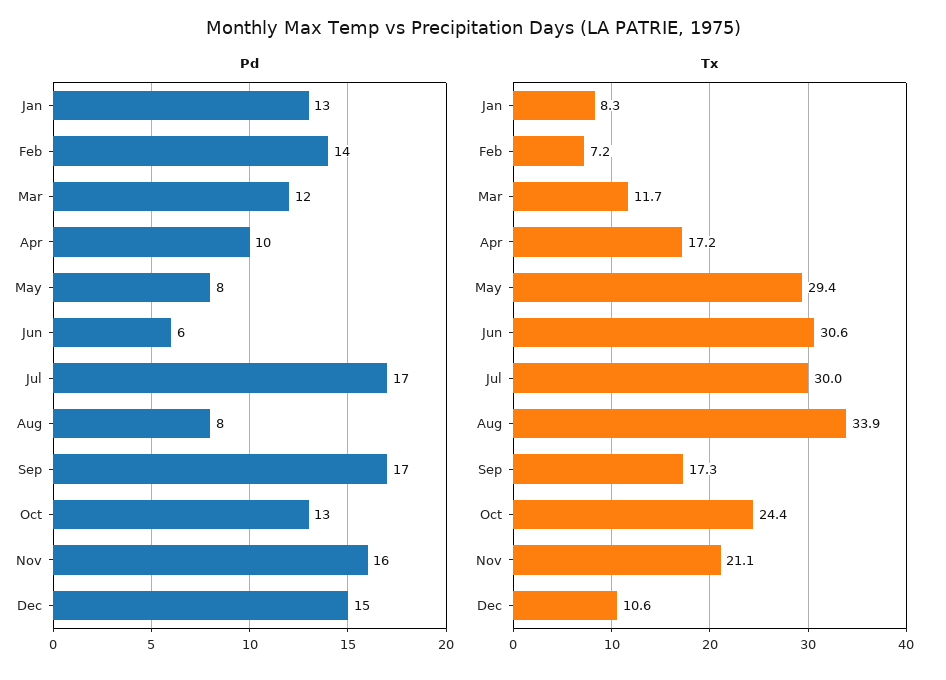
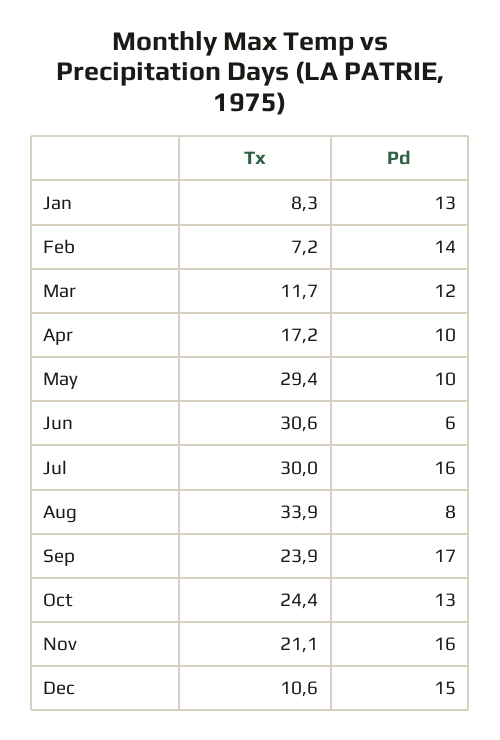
Pd, May: 8 -> 10
Pd, Jul: 17 -> 16
Tx, Sep: 17.3 -> 23.9

